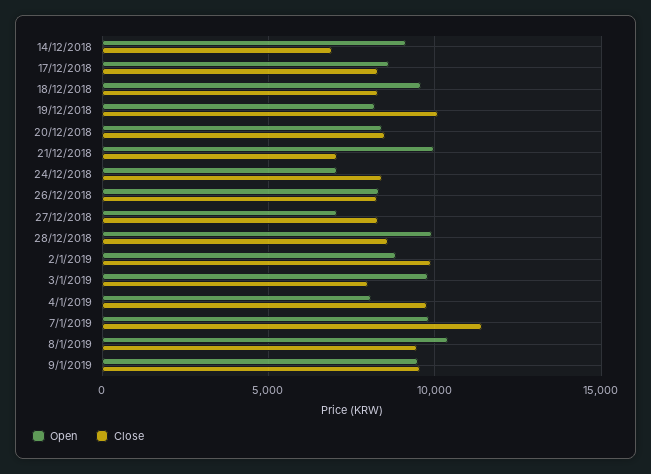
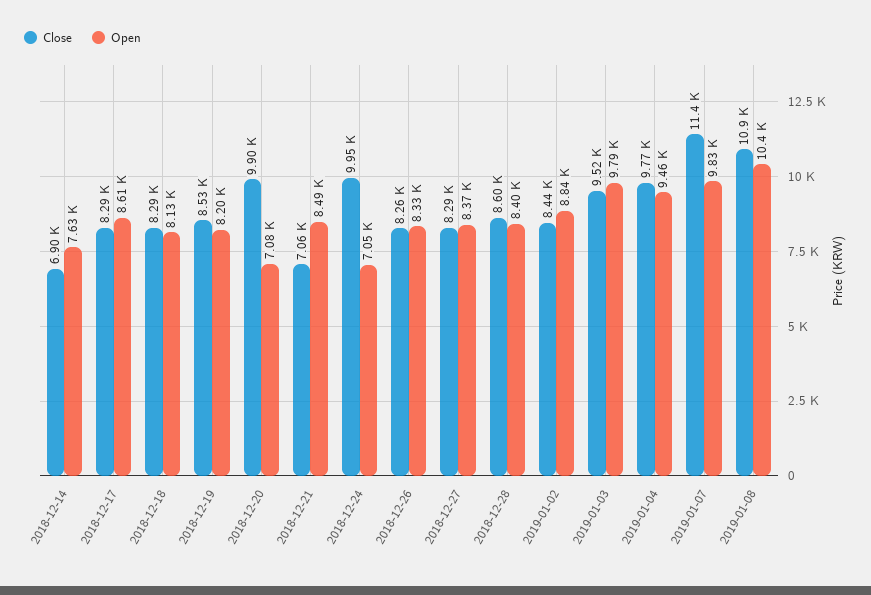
Open, 14/12/2018: 9000 -> 7630
Open, 18/12/2018: 9500 -> 8130
Close, 19/12/2018: 10000 -> 8530
Open, 20/12/2018: 8500 -> 7080
Close, 20/12/2018: 8500 -> 9900
Open, 21/12/2018: 10000 -> 8490
Close, 24/12/2018: 8500 -> 9950
Open, 27/12/2018: 7000 -> 8370
Open, 28/12/2018: 10000 -> 8400
Close, 2/1/2019: 10000 -> 8440
Close, 3/1/2019: 8000 -> 9520
Open, 4/1/2019: 8000 -> 9460
Close, 8/1/2019: 9500 -> 10900
Open, 9/1/2019: 9500 -> none
Close, 9/1/2019: 9500 -> none

